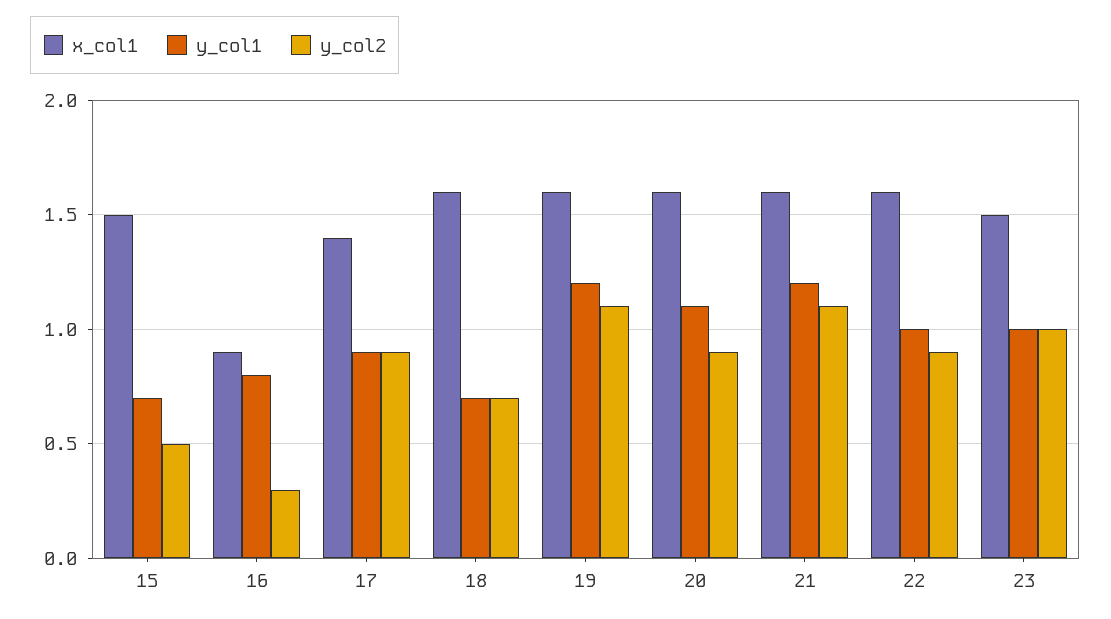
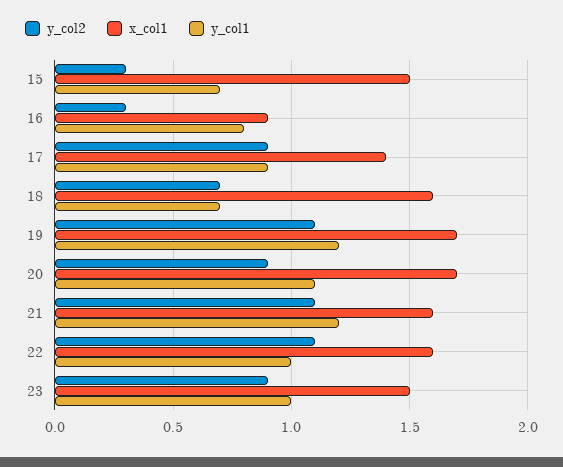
y_col2, 15: 0.5 -> 0.3
x_col1, 19: 1.6 -> 1.7
x_col1, 20: 1.6 -> 1.7
y_col2, 22: 0.9 -> 1.1
y_col2, 23: 1 -> 0.9

